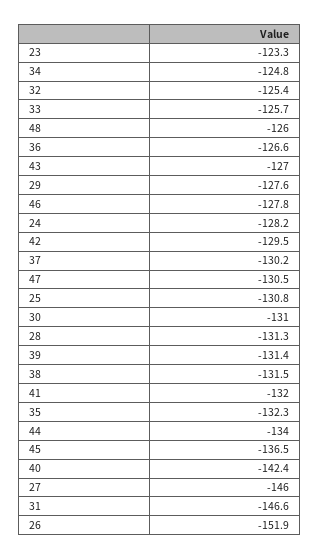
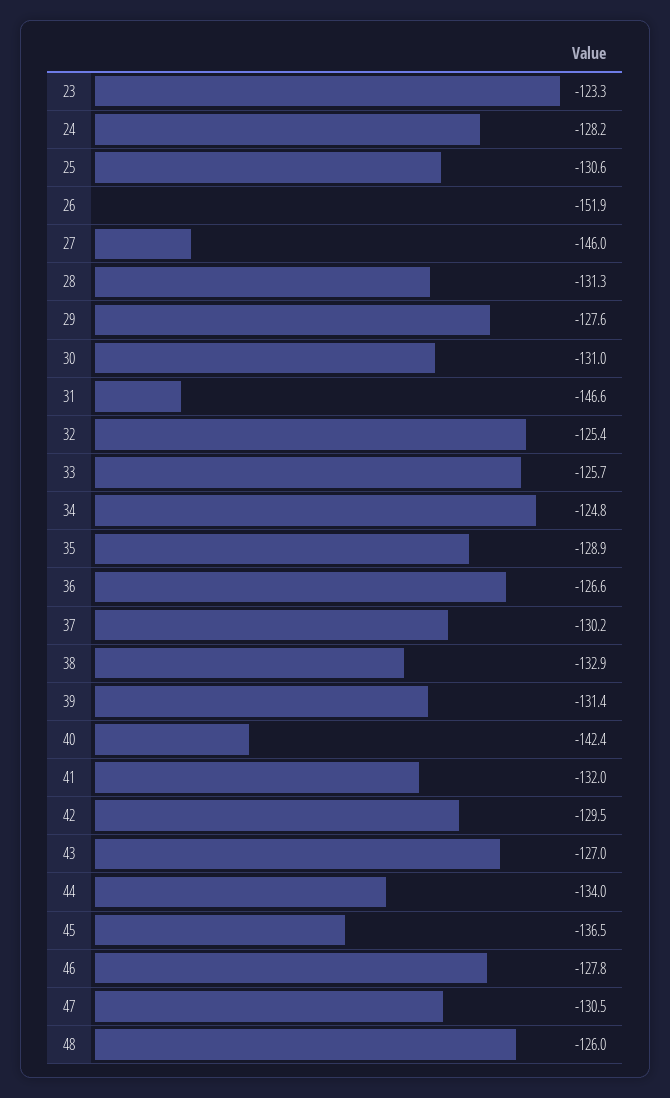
25: -130.8 -> -130.6
38: -131.5 -> -132.9
35: -132.3 -> -128.9

